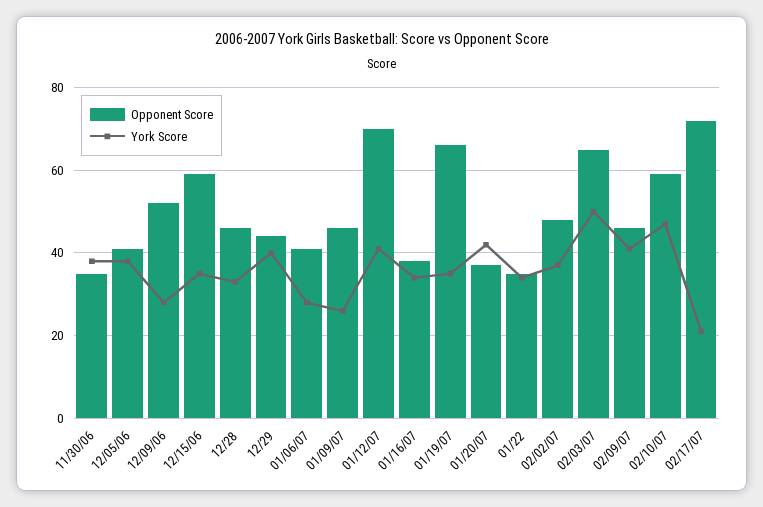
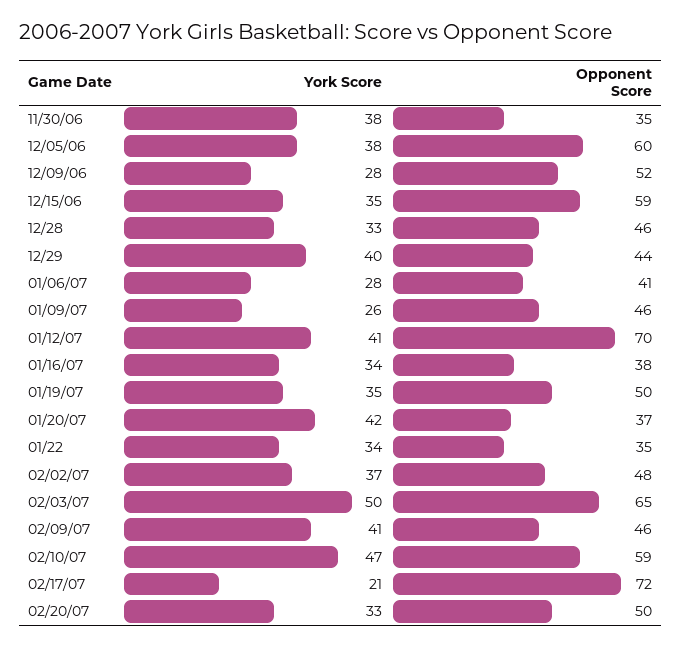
Opponent Score, 12/05/06: 40 -> 60
Opponent Score, 01/19/07: 65 -> 50
York Score, 02/20/07: none -> 33
Opponent Score, 02/20/07: none -> 50

